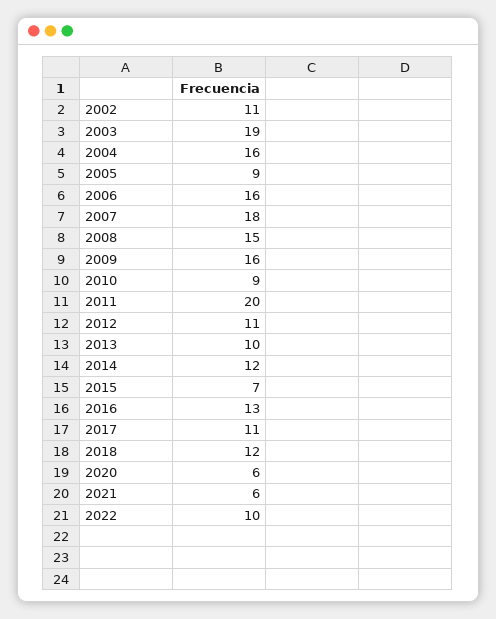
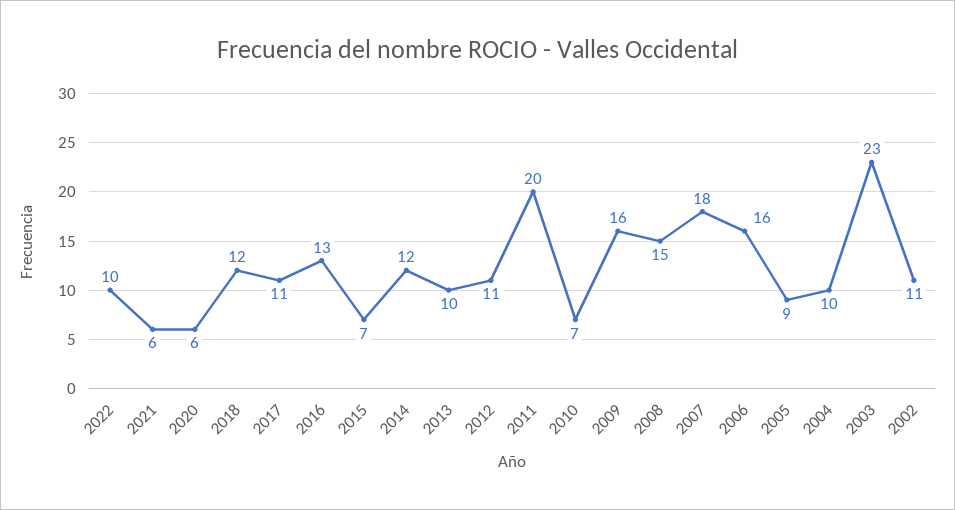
2003: 19 -> 23
2004: 16 -> 10
2010: 9 -> 7

